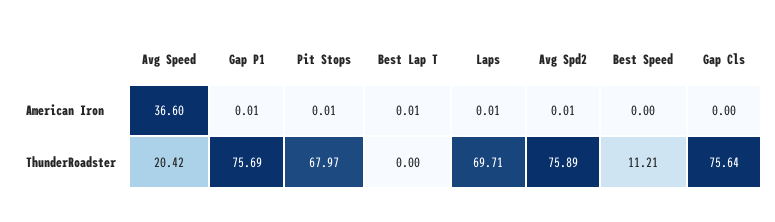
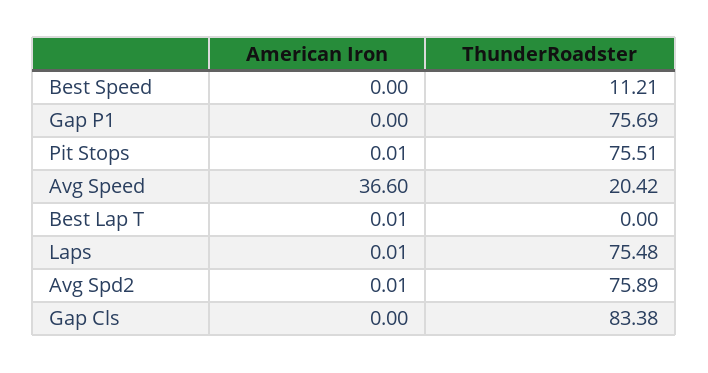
Gap P1, American Iron: 0.01 -> 0
Pit Stops, ThunderRoadster: 67.97 -> 75.51
Laps, ThunderRoadster: 69.71 -> 75.48
Gap Cls, ThunderRoadster: 75.64 -> 83.38

